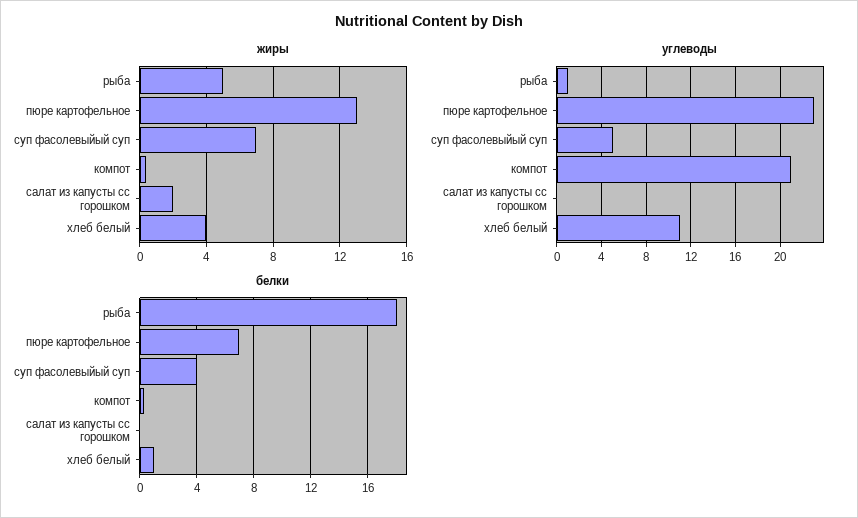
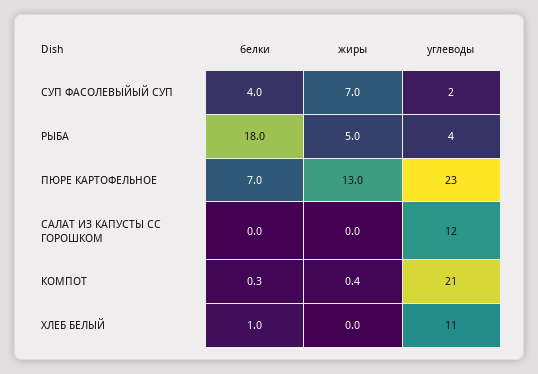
жиры, салат из капусты сс горошком: 2 -> 0
жиры, хлеб белый: 4 -> 0
углеводы, рыба: 1 -> 4
углеводы, суп фасолевыйый суп: 5 -> 2
углеводы, салат из капусты сс горошком: 0 -> 12

